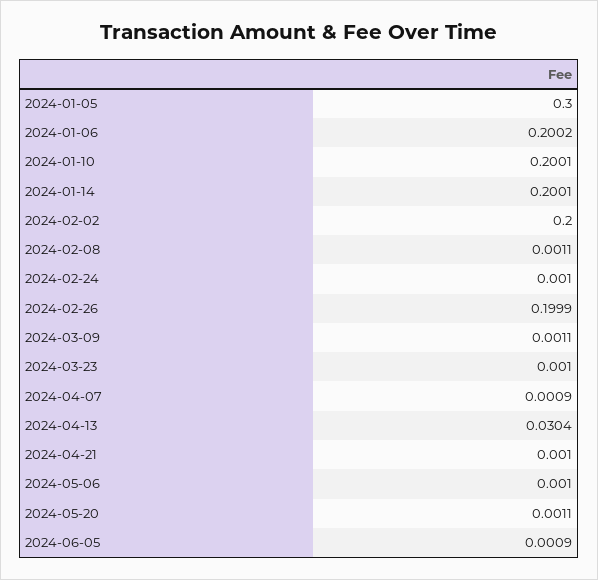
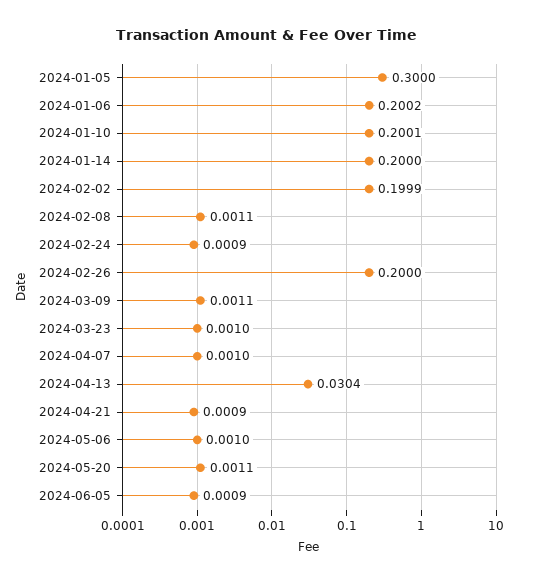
2024-01-14: 0.2001 -> 0.2
2024-02-02: 0.2 -> 0.1999
2024-02-24: 0.001 -> 0.0009
2024-02-26: 0.1999 -> 0.2
2024-04-07: 0.0009 -> 0.001
2024-04-21: 0.001 -> 0.0009

